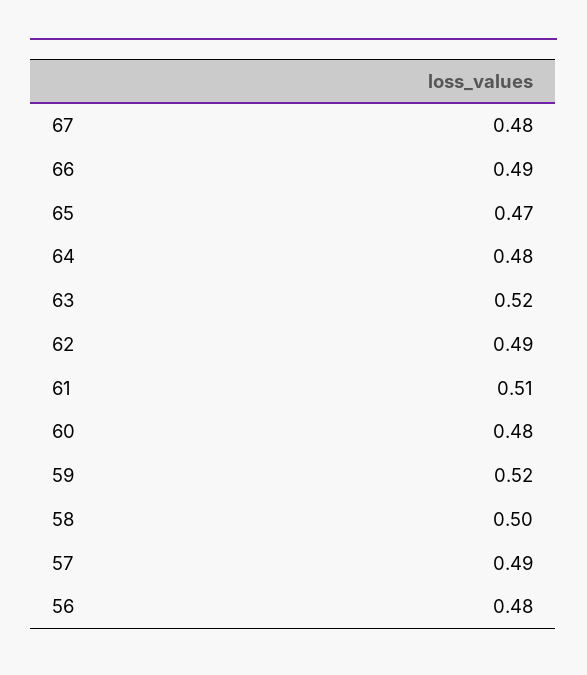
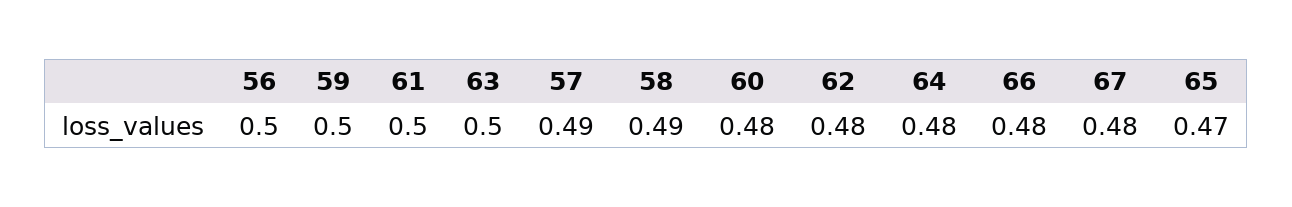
66: 0.49 -> 0.48
63: 0.52 -> 0.5
62: 0.49 -> 0.48
61: 0.51 -> 0.5
59: 0.52 -> 0.5
58: 0.5 -> 0.49
56: 0.48 -> 0.5

